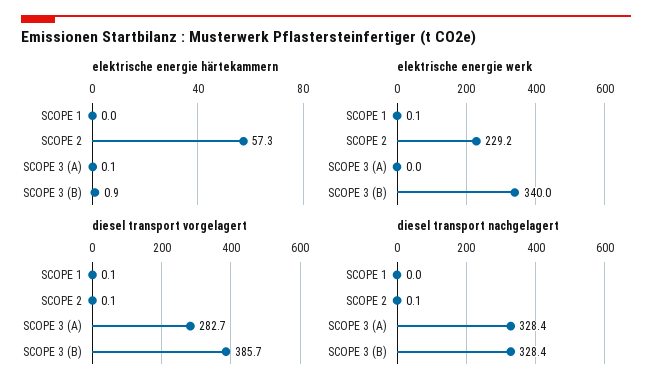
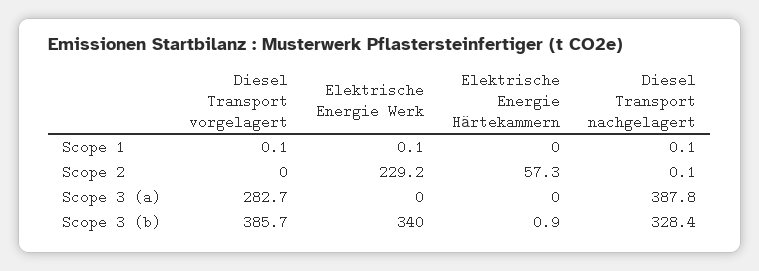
elektrische energie härtekammern, SCOPE 3 (A): 0.1 -> 0
diesel transport vorgelagert, SCOPE 2: 0.1 -> 0
diesel transport nachgelagert, SCOPE 1: 0 -> 0.1
diesel transport nachgelagert, SCOPE 3 (A): 328.4 -> 387.8

